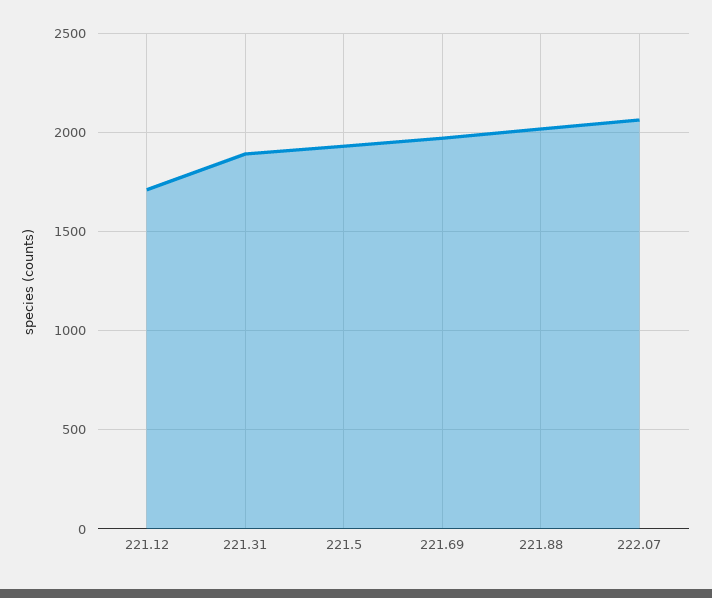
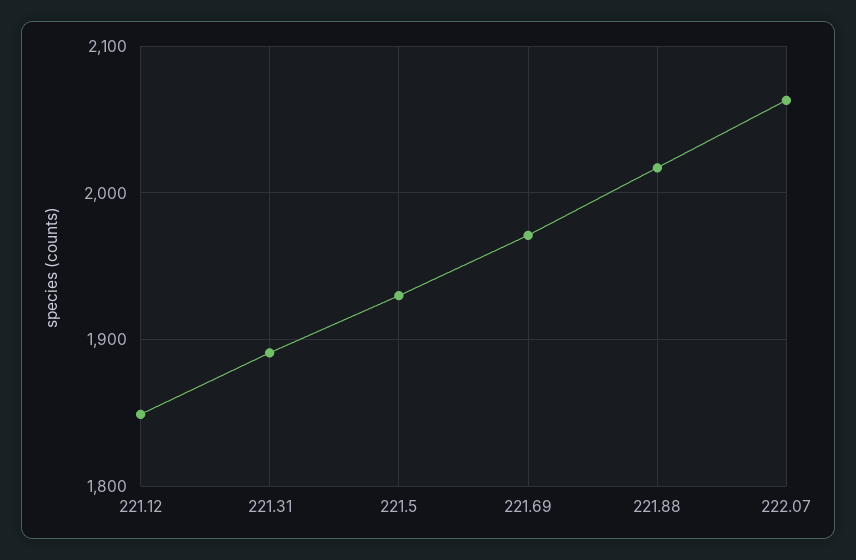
221.12: 1700 -> 1850

